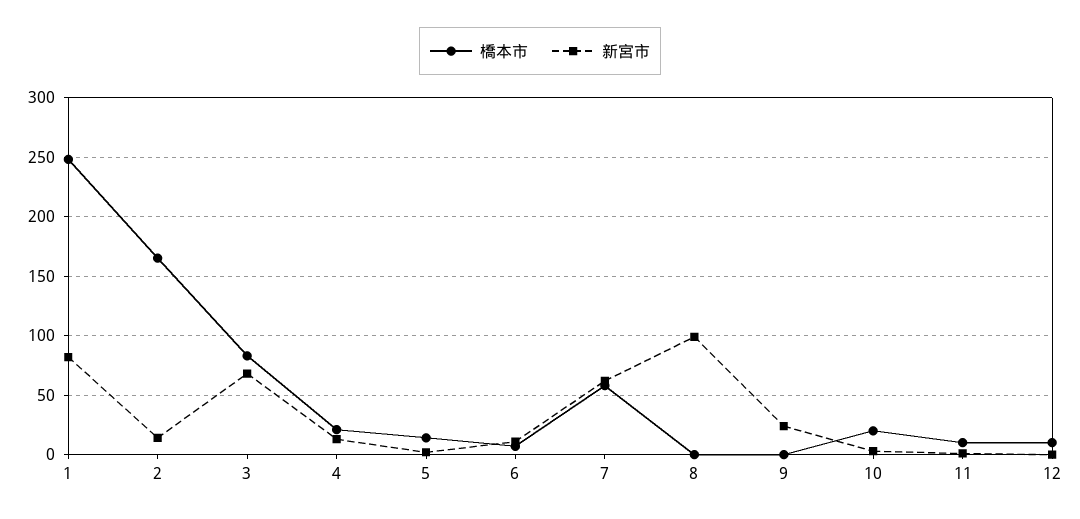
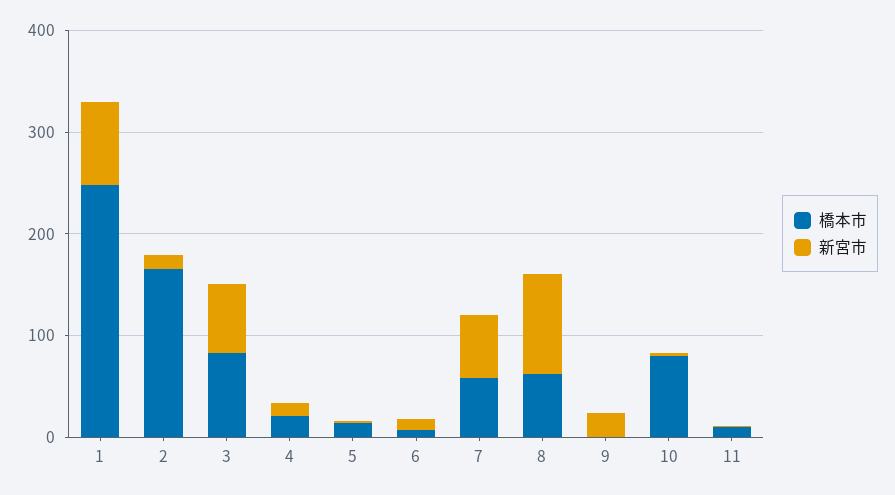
橋本市, 8: 0 -> 60
橋本市, 10: 20 -> 80
橋本市, 12: 10 -> none
新宮市, 12: 0 -> none

